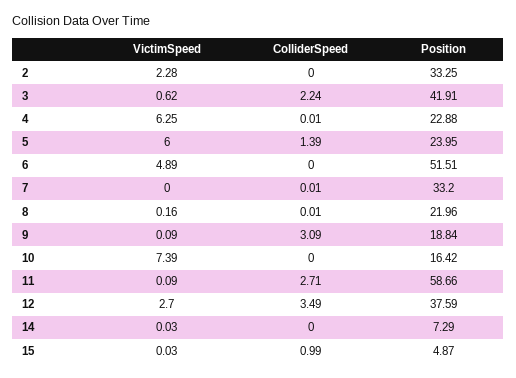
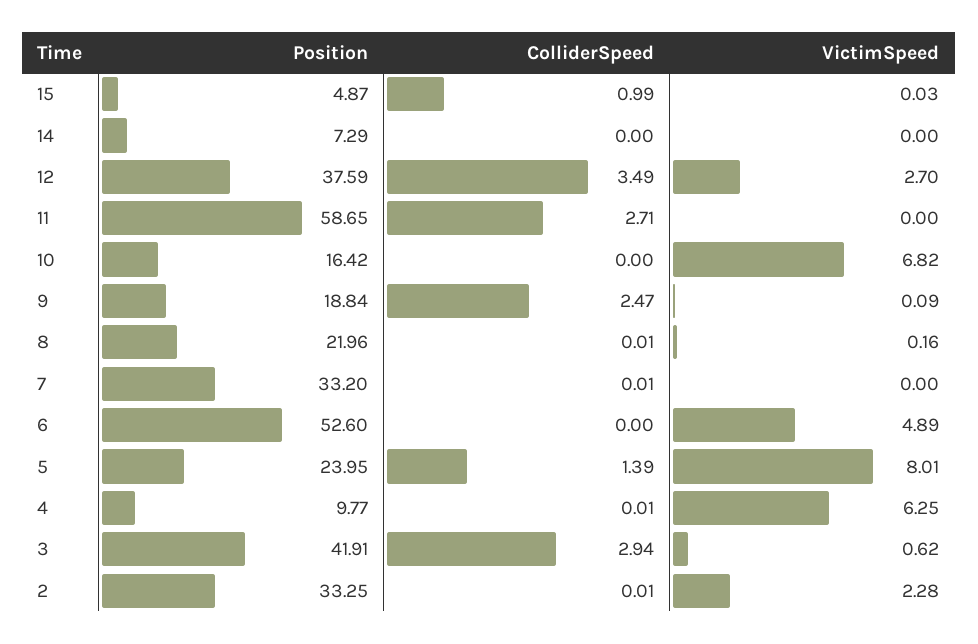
ColliderSpeed, 2: 0 -> 0.01
ColliderSpeed, 3: 2.24 -> 2.94
Position, 4: 22.88 -> 9.77
VictimSpeed, 5: 6 -> 8.01
Position, 6: 51.51 -> 52.6
ColliderSpeed, 9: 3.09 -> 2.47
VictimSpeed, 10: 7.39 -> 6.82
VictimSpeed, 11: 0.09 -> 0
Position, 11: 58.66 -> 58.65
VictimSpeed, 14: 0.03 -> 0

